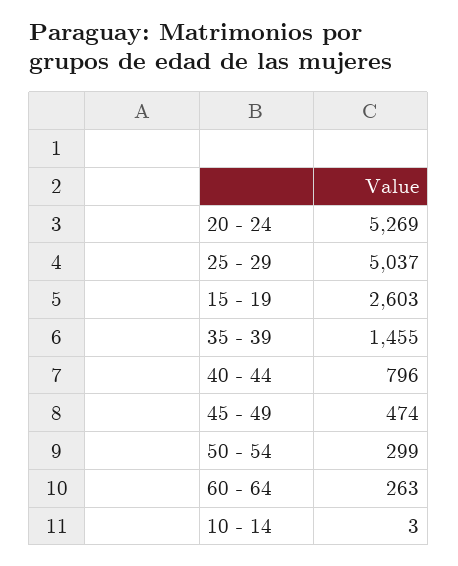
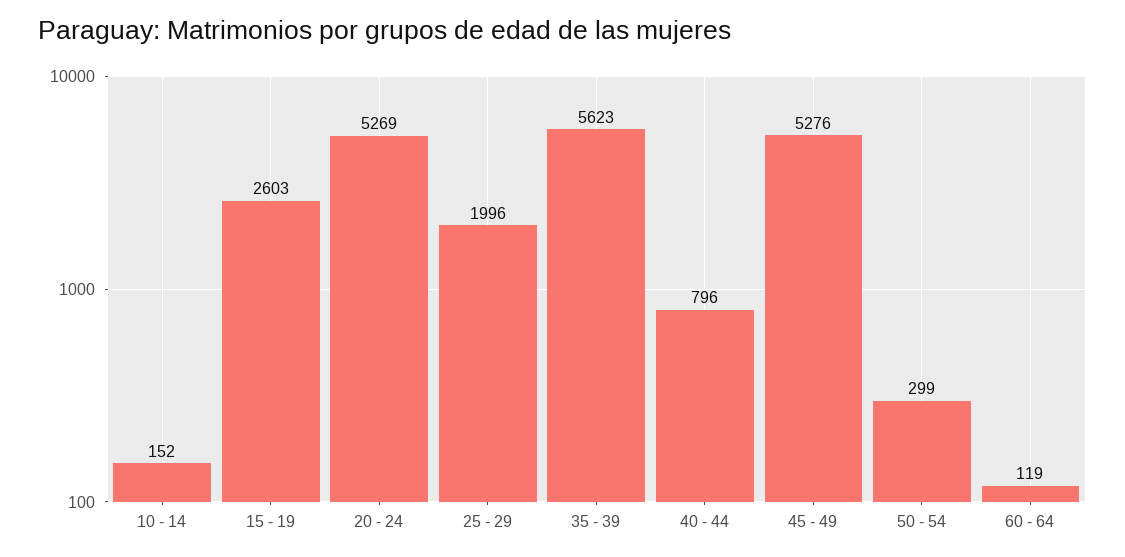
25 - 29: 5037 -> 1996
35 - 39: 1455 -> 5623
45 - 49: 474 -> 5276
60 - 64: 263 -> 119
10 - 14: 3 -> 152

